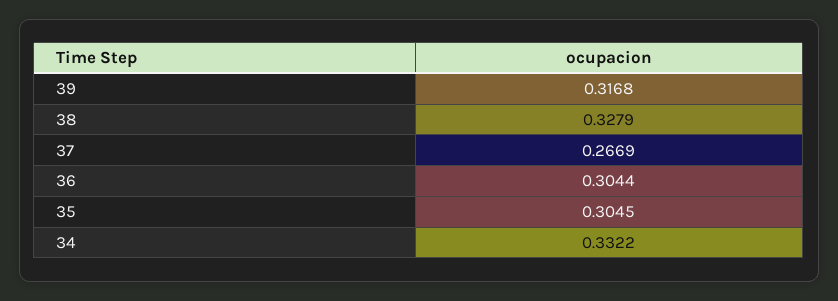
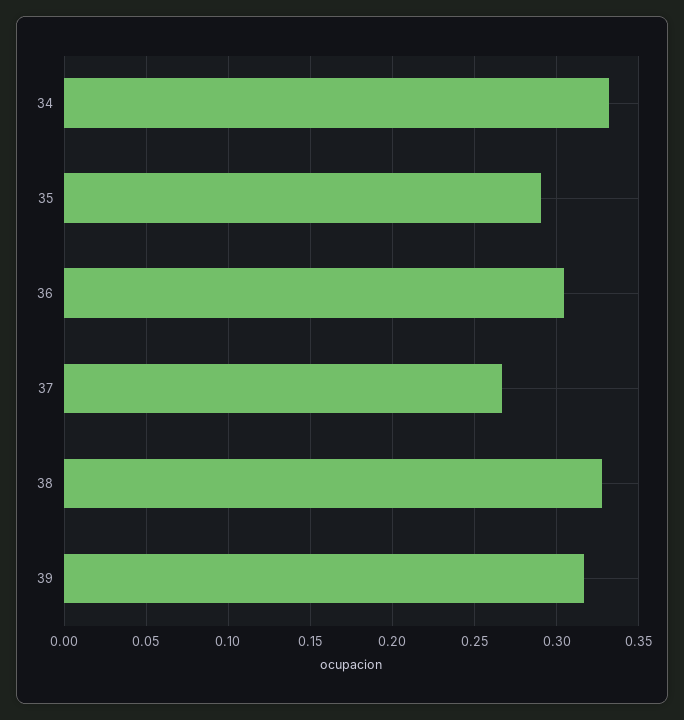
35: 0.3045 -> 0.29

